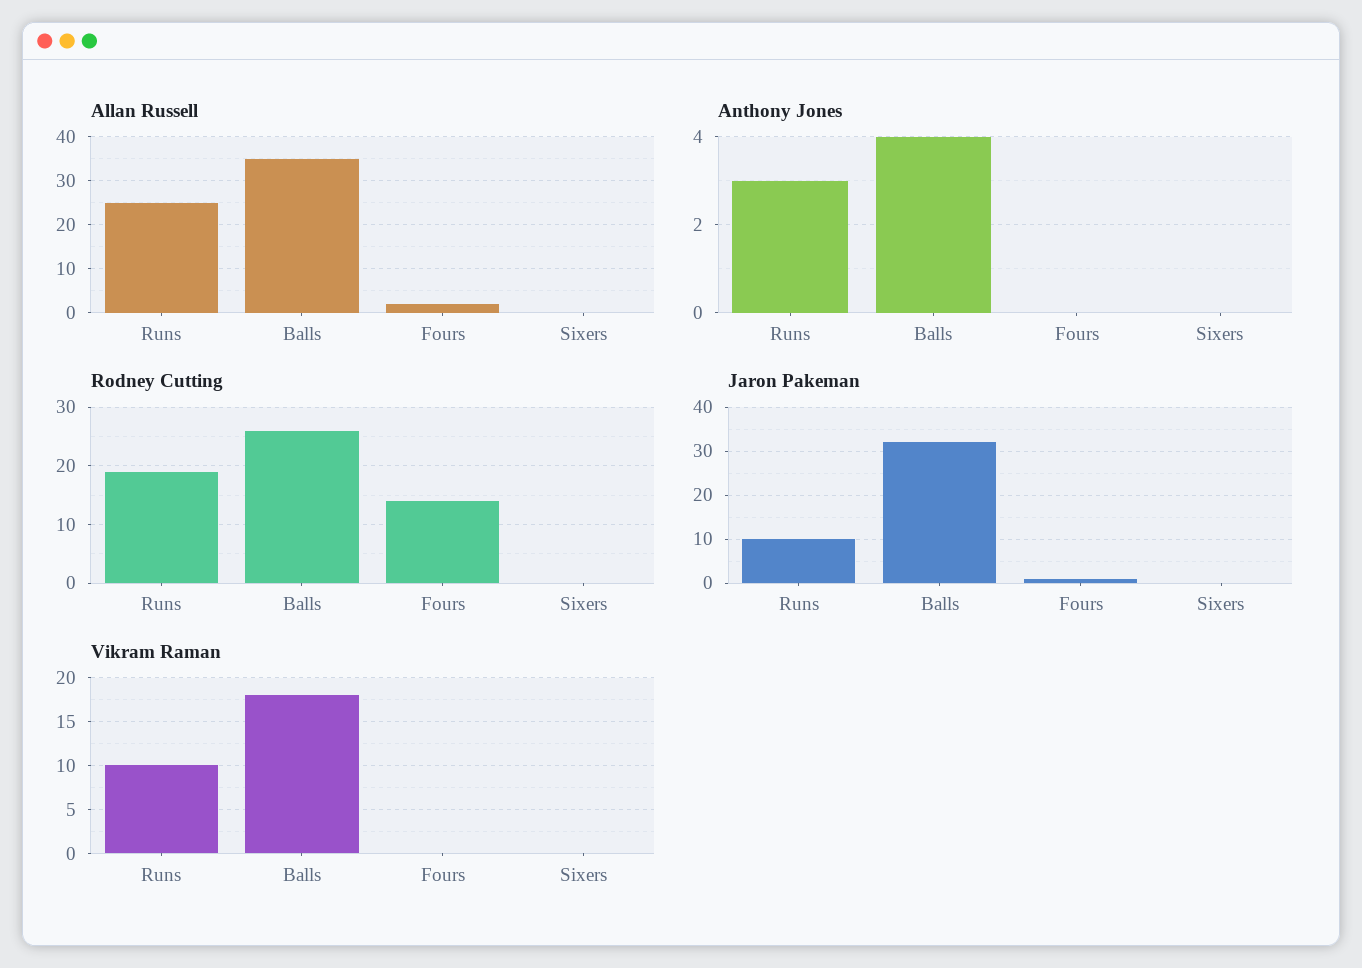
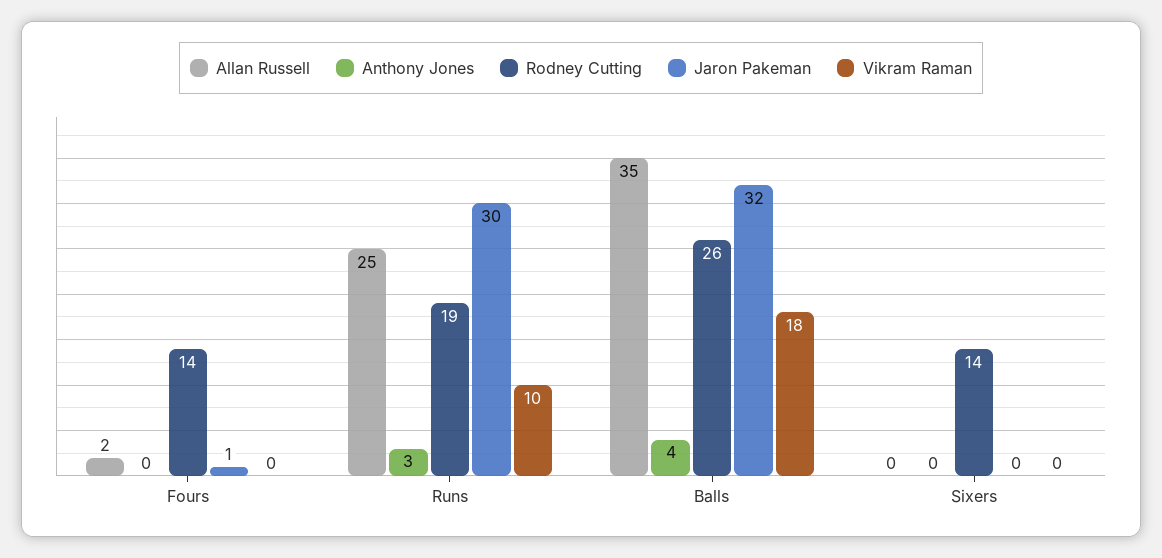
Rodney Cutting, Sixers: 0 -> 14
Jaron Pakeman, Runs: 10 -> 30

